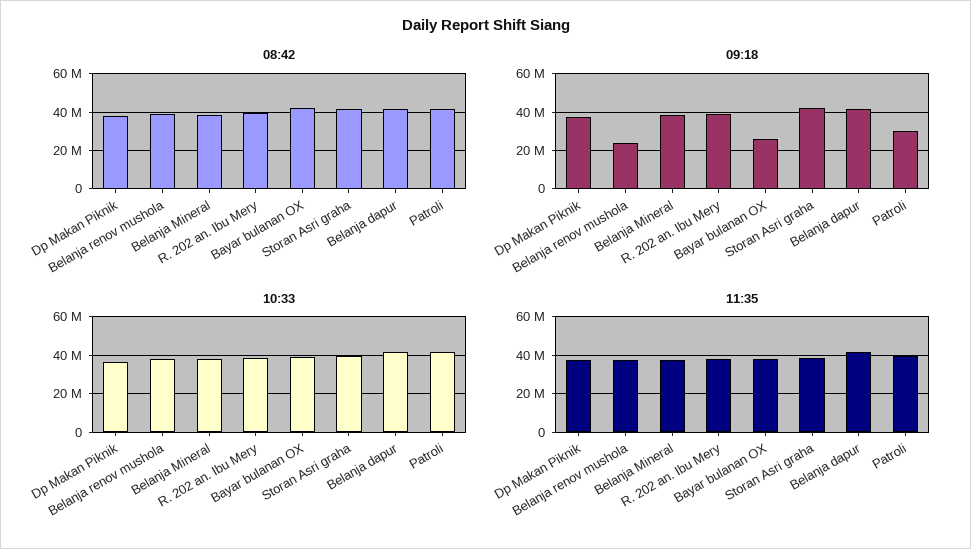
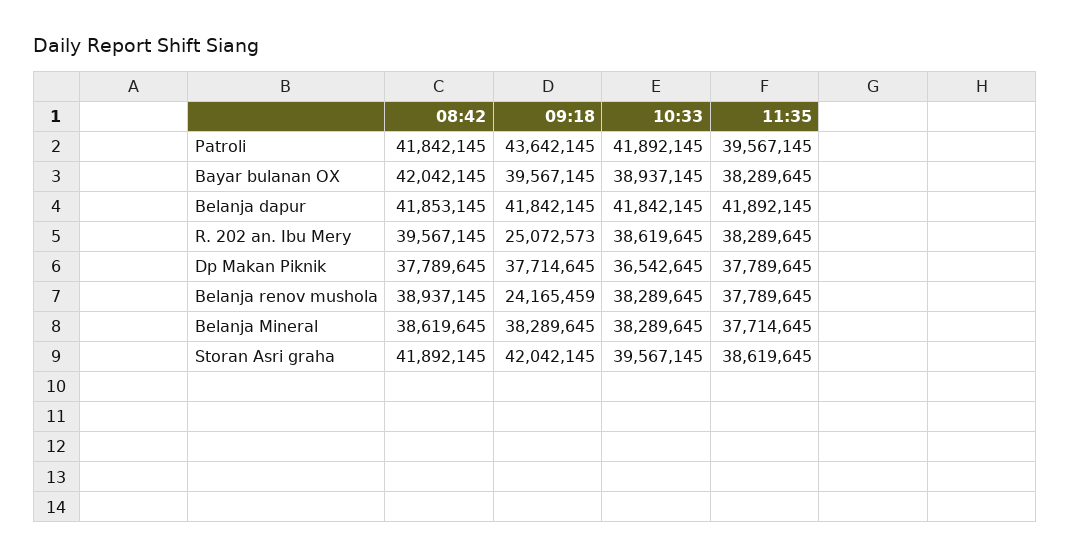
09:18, R. 202 an. Ibu Mery: 40000000 -> 25072573
09:18, Bayar bulanan OX: 25000000 -> 39567145
09:18, Patroli: 30000000 -> 43642145

